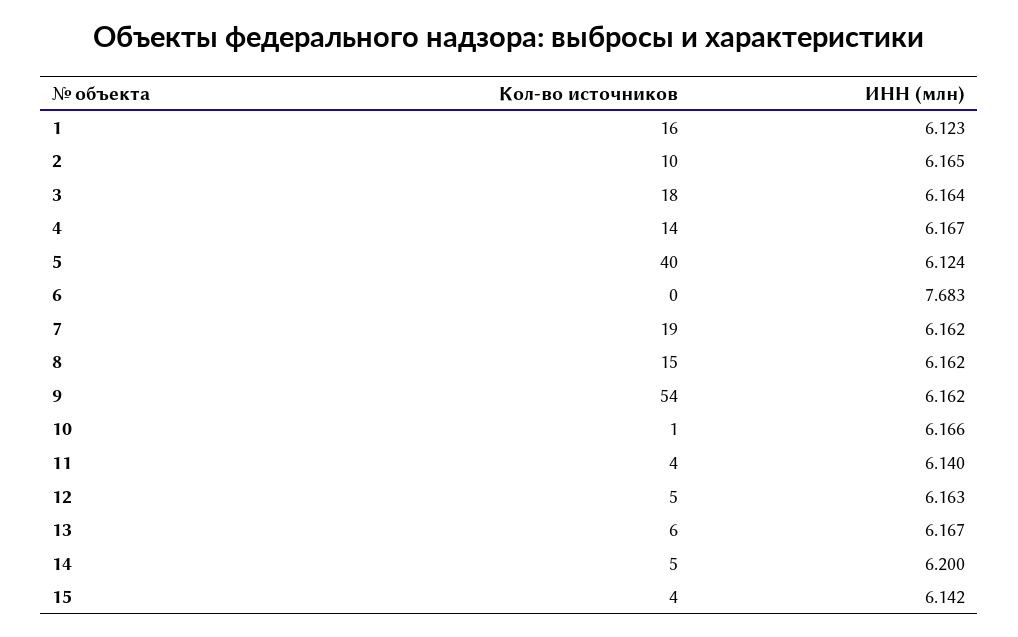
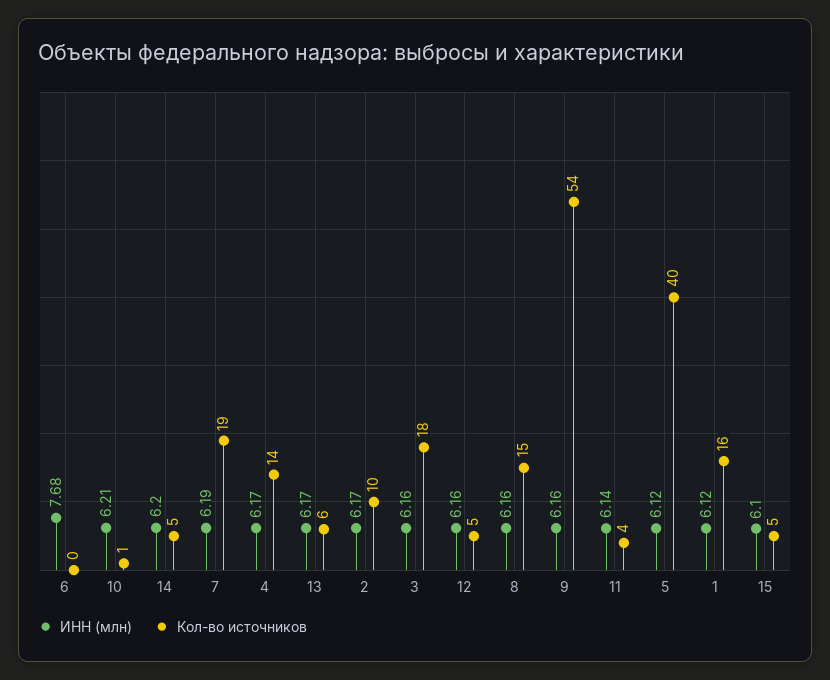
ИНН (млн), 7: 6.162 -> 6.19
ИНН (млн), 10: 6.166 -> 6.21
Кол-во источников, 15: 4 -> 5
ИНН (млн), 15: 6.142 -> 6.1

